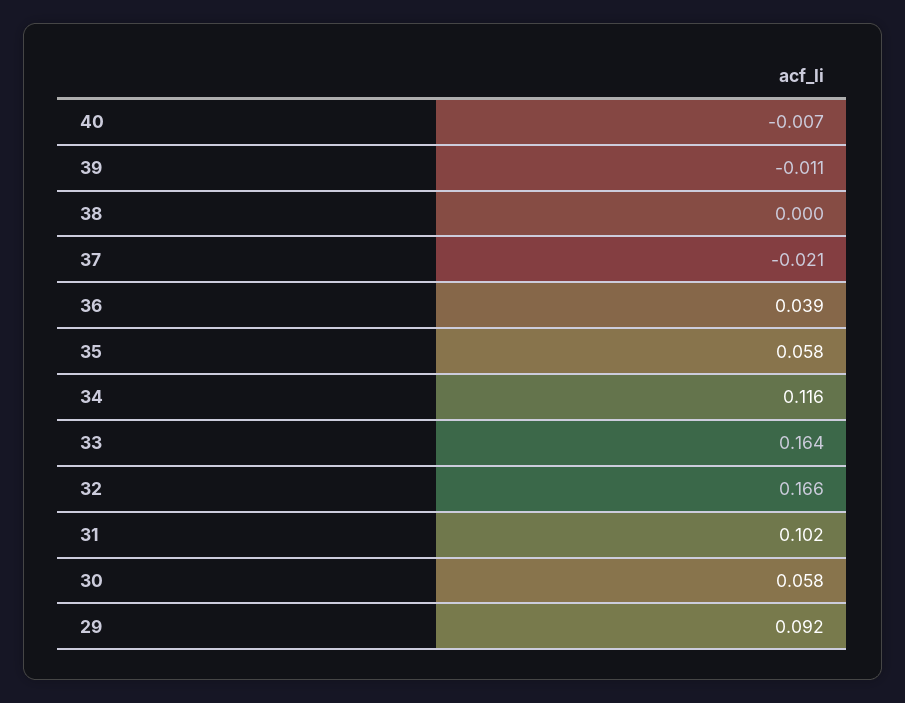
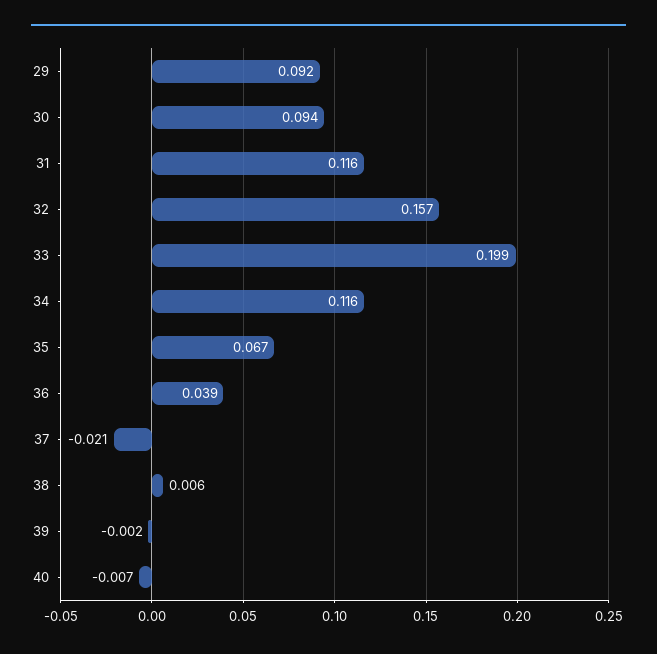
39: -0.011 -> -0.002
38: 0 -> 0.006
35: 0.058 -> 0.067
33: 0.164 -> 0.199
32: 0.166 -> 0.157
31: 0.102 -> 0.116
30: 0.058 -> 0.094

